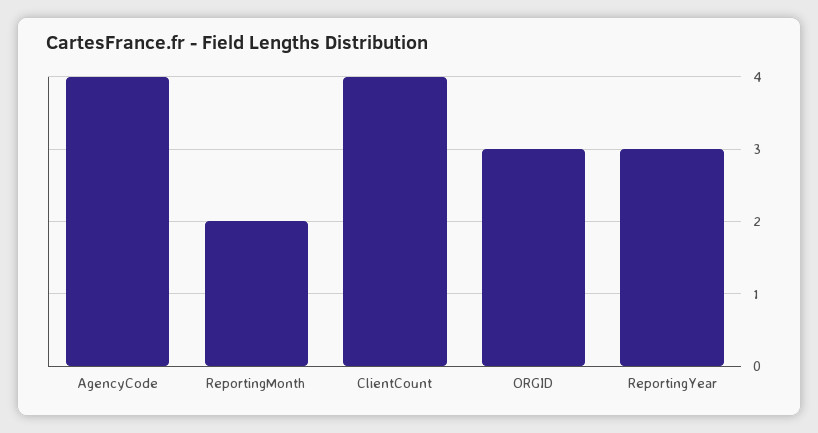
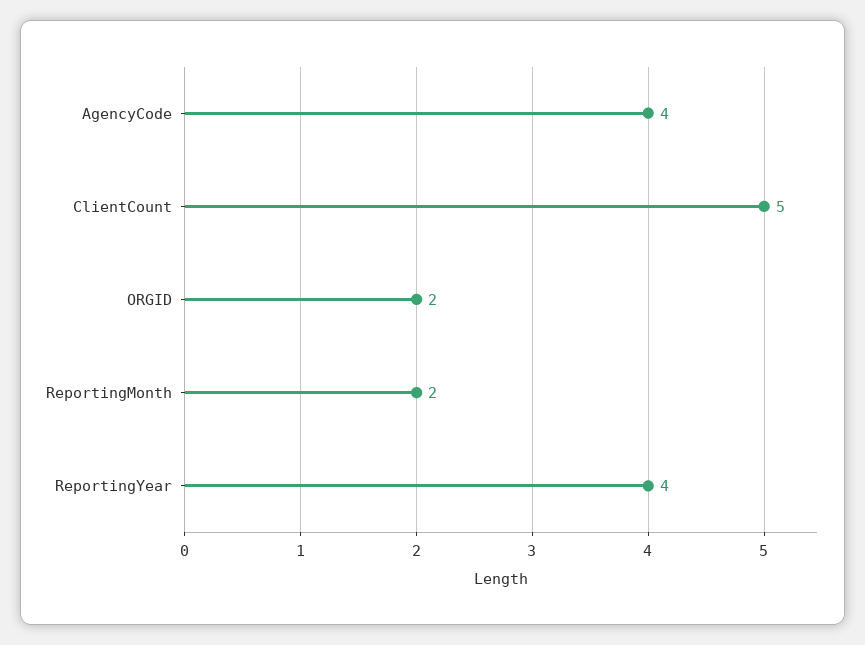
ClientCount: 4 -> 5
ORGID: 3 -> 2
ReportingYear: 3 -> 4

